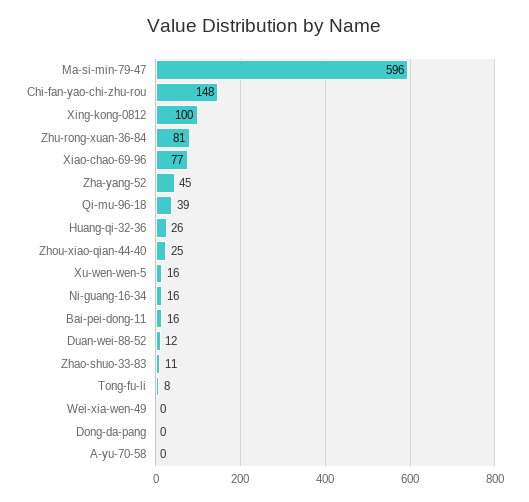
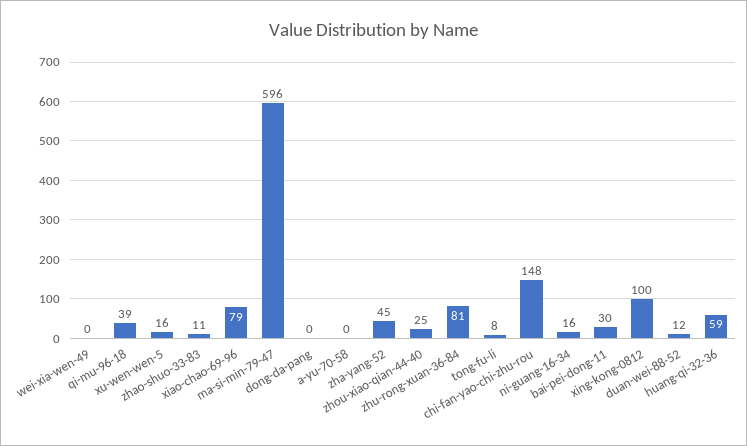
Xiao-chao-69-96: 77 -> 79
Huang-qi-32-36: 26 -> 59
Bai-pei-dong-11: 16 -> 30

